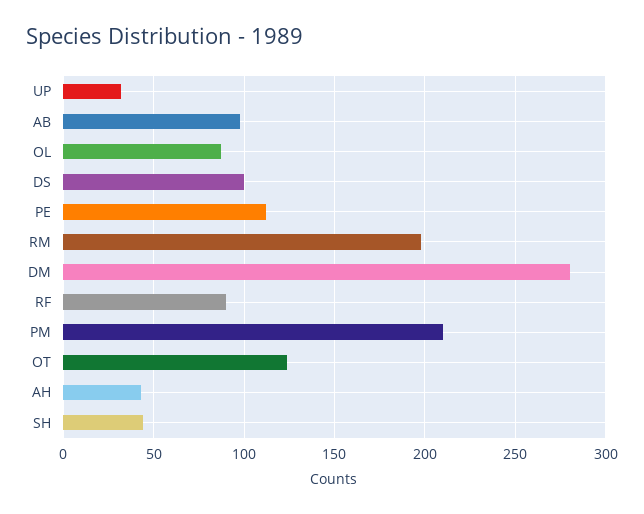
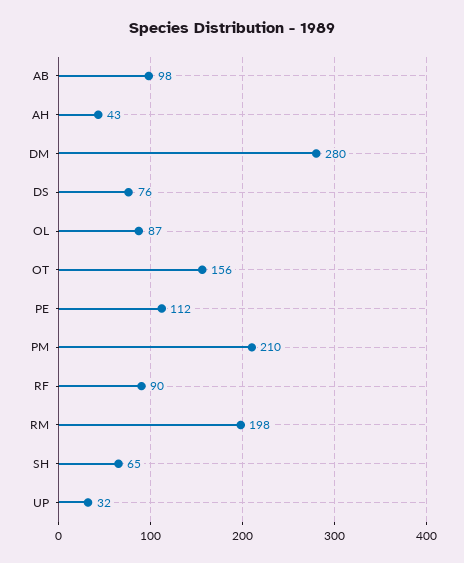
DS: 100 -> 76
OT: 125 -> 156
SH: 45 -> 65

